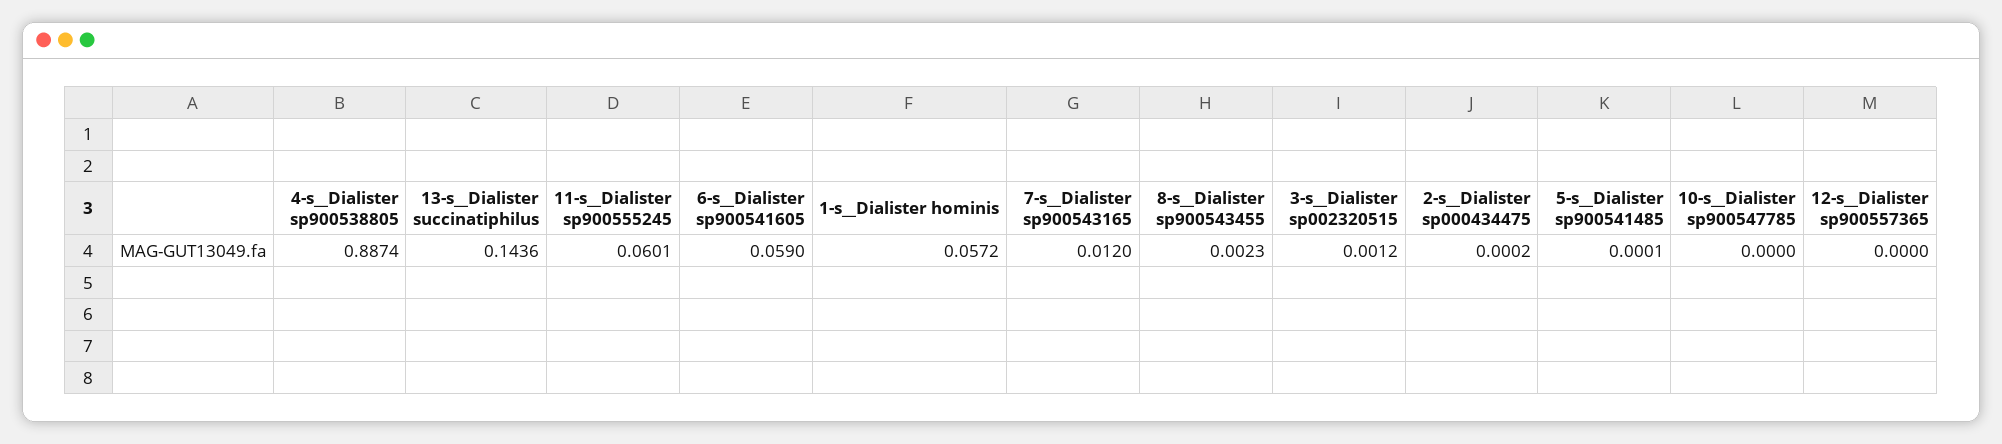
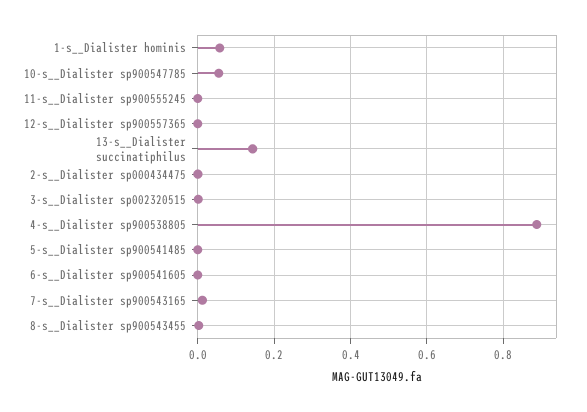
11-s__Dialister sp900555245: 0.0601 -> 0
6-s__Dialister sp900541605: 0.059 -> 0
10-s__Dialister sp900547785: 0 -> 0.06

